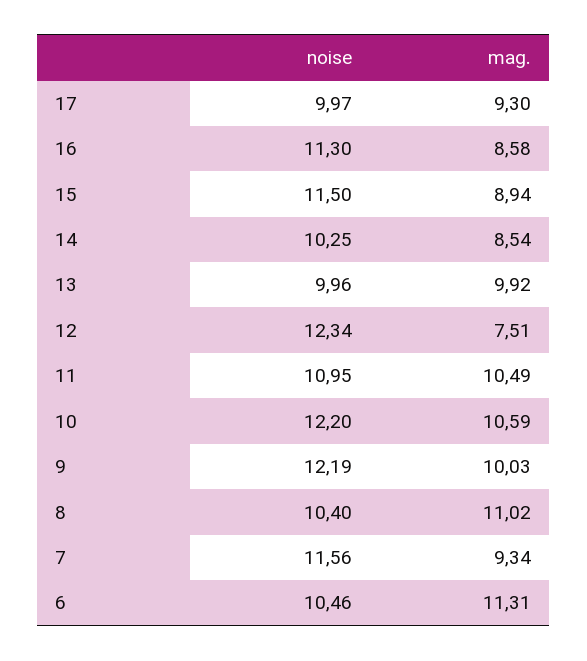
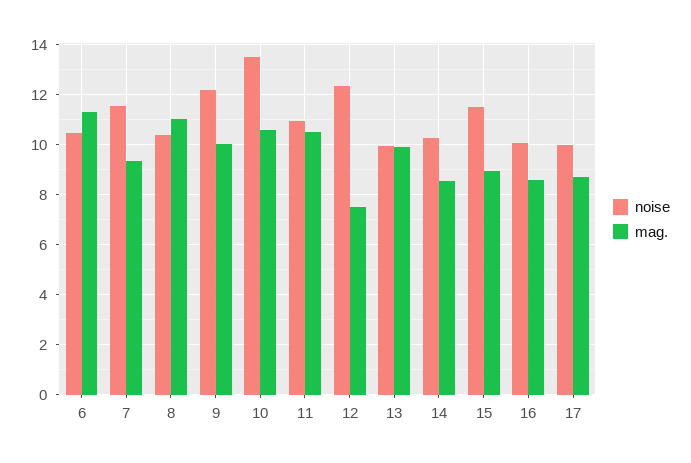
mag., 17: 9.3 -> 8.75
noise, 16: 11.3 -> 10
noise, 10: 12.2 -> 13.5

